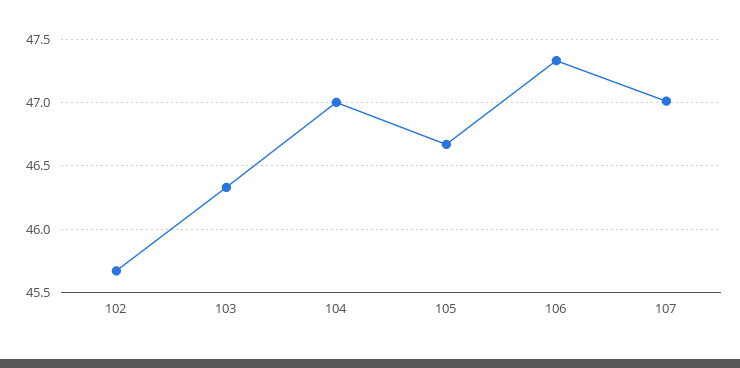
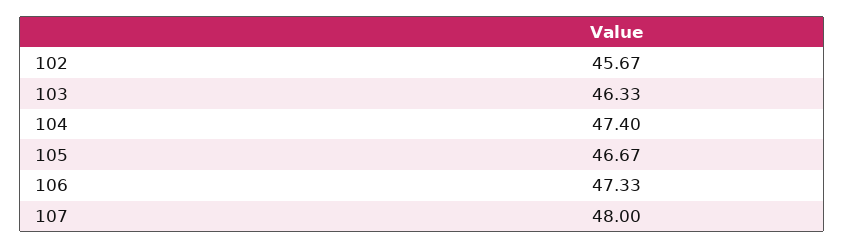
104: 47 -> 47.4
107: 47 -> 48

